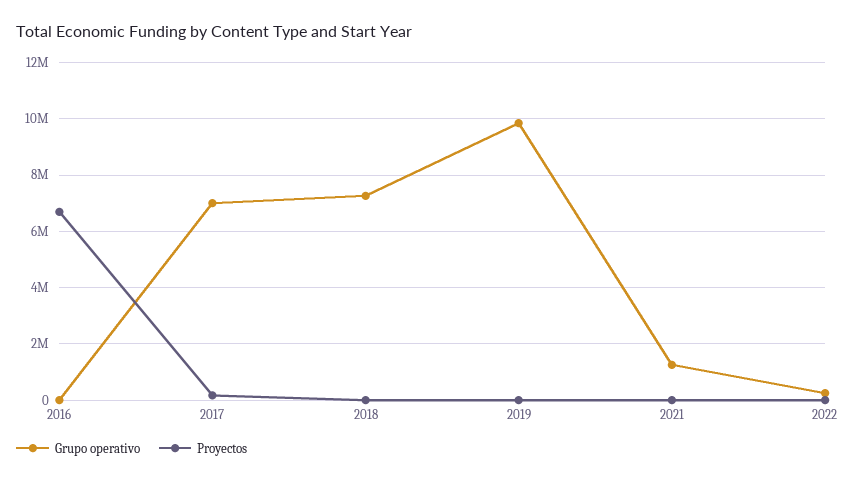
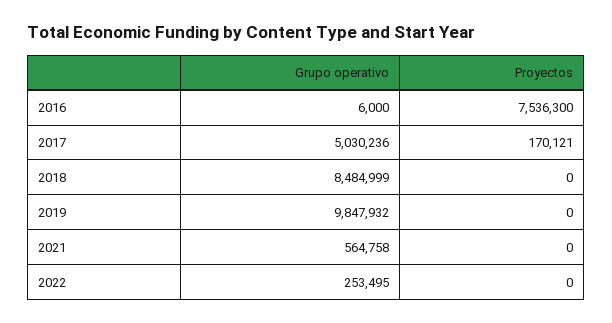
Proyectos, 2016: 6750000 -> 7536300
Grupo operativo, 2017: 7000000 -> 5030236
Grupo operativo, 2018: 7250000 -> 8484999
Grupo operativo, 2021: 1250000 -> 564758

